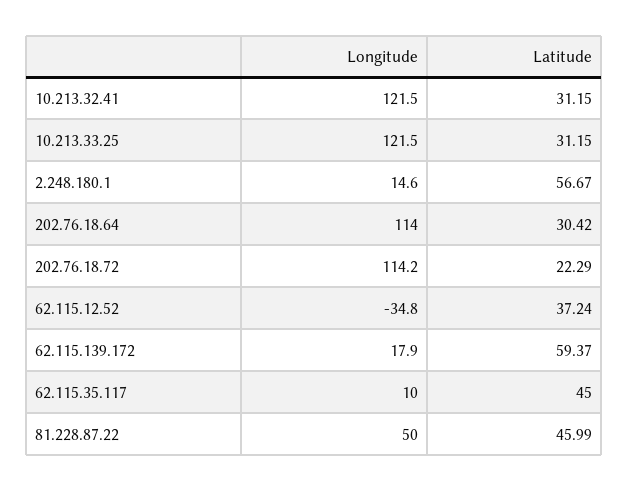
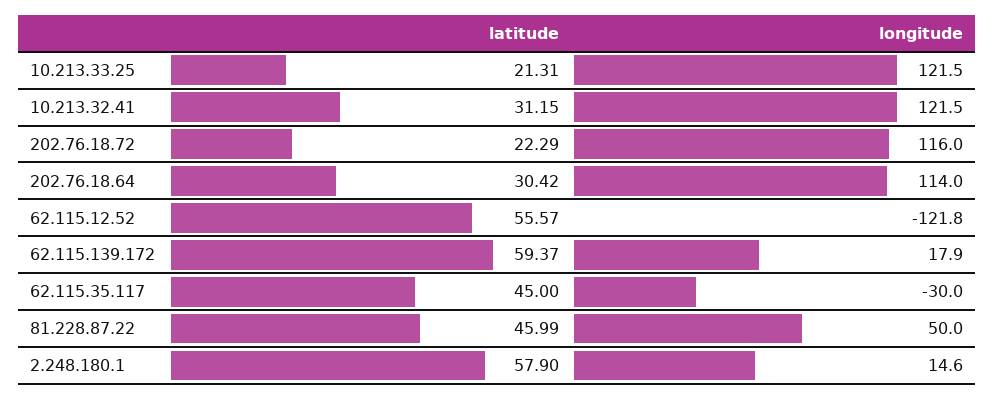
Latitude, 10.213.33.25: 31.15 -> 21.31
Latitude, 2.248.180.1: 56.67 -> 57.9
Longitude, 202.76.18.72: 114.2 -> 116
Longitude, 62.115.12.52: -34.8 -> -121.8
Latitude, 62.115.12.52: 37.24 -> 55.57
Longitude, 62.115.35.117: 10 -> -30

